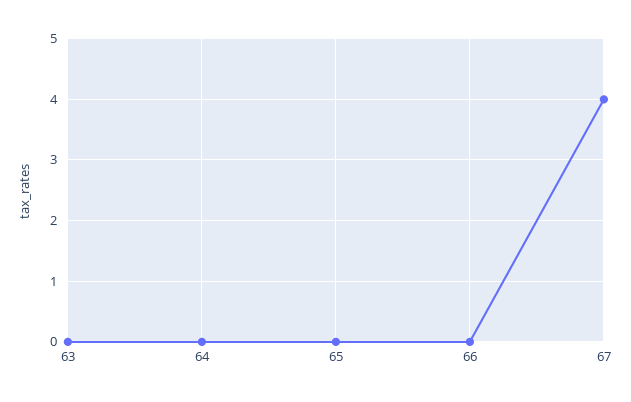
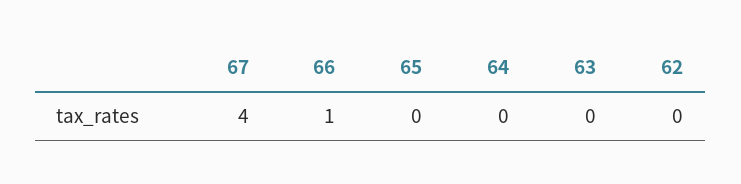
66: 0 -> 1
62: none -> 0

